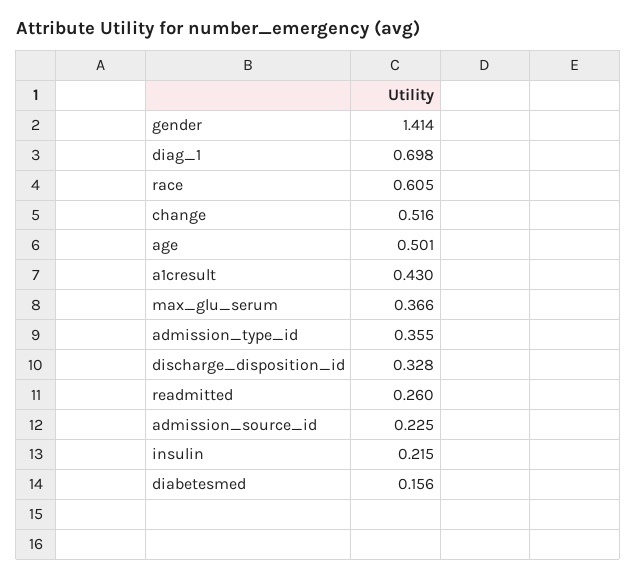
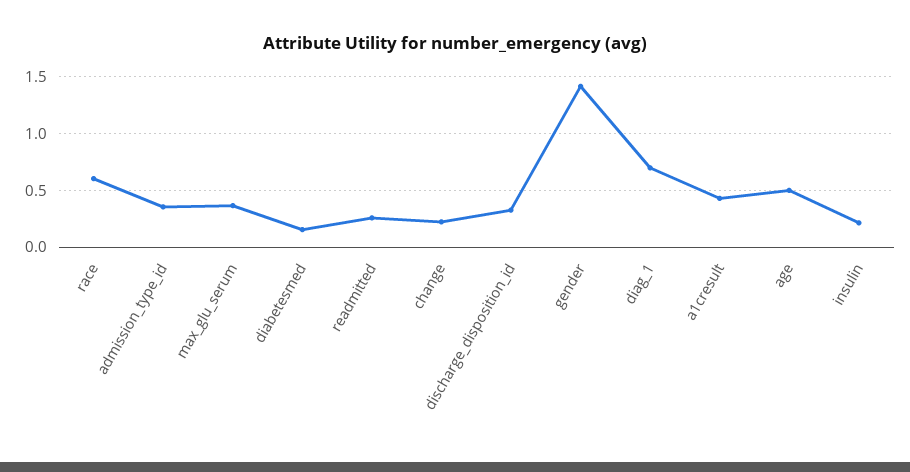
change: 0.516 -> 0.2
admission_source_id: 0.225 -> none

